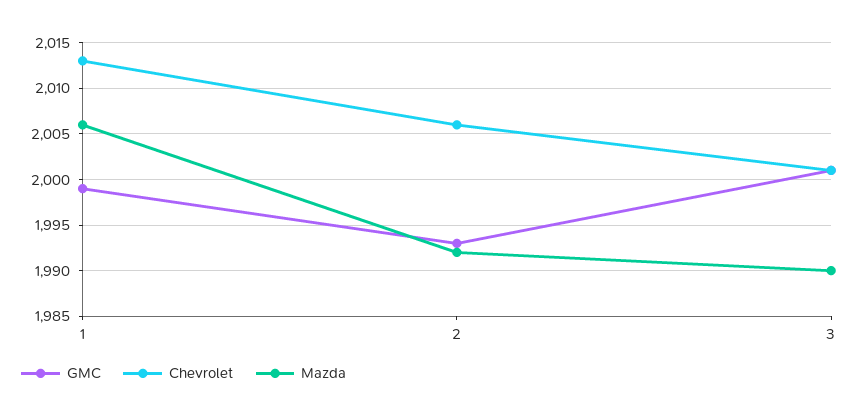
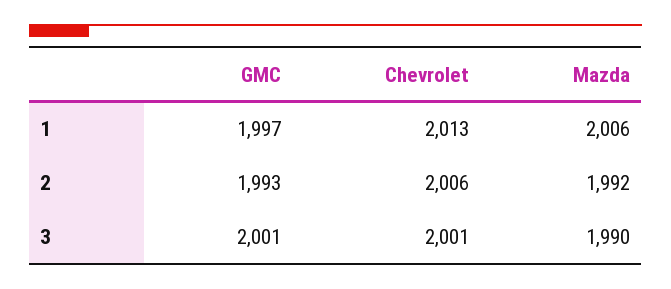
GMC, 1: 1999 -> 1997

